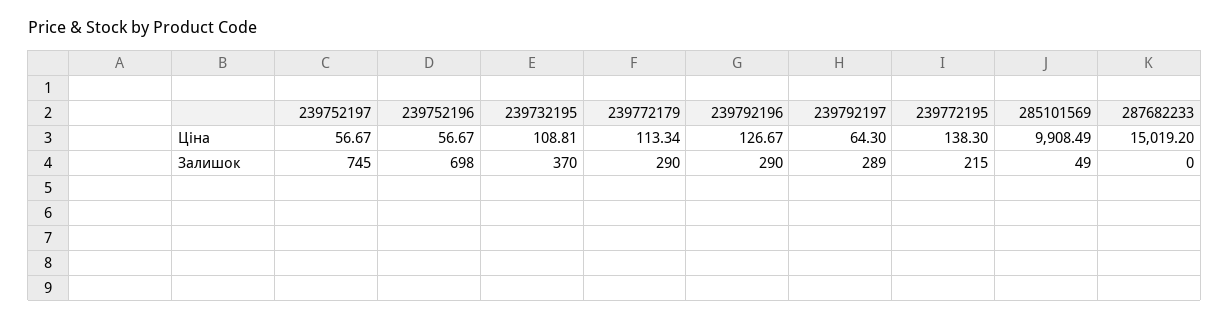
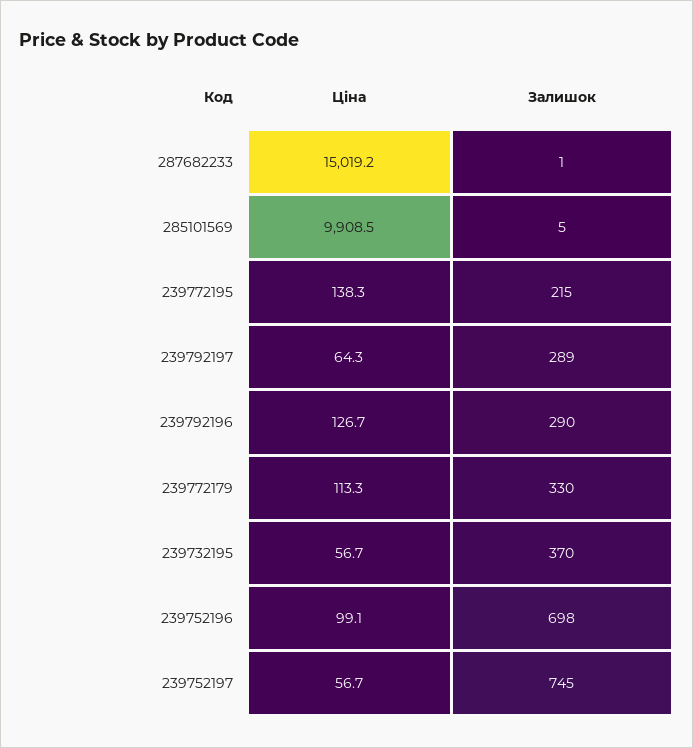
239752196, Ціна: 56.67 -> 99.1
239732195, Ціна: 108.81 -> 56.7
239772179, Залишок: 290 -> 330
285101569, Залишок: 49 -> 5
287682233, Залишок: 0 -> 1

